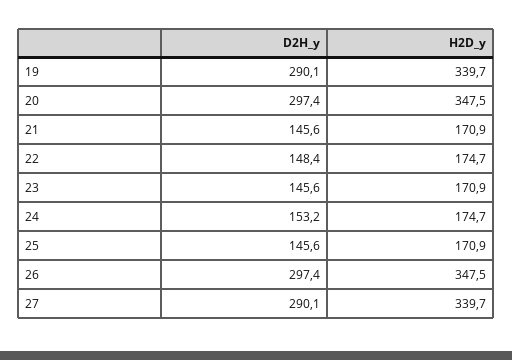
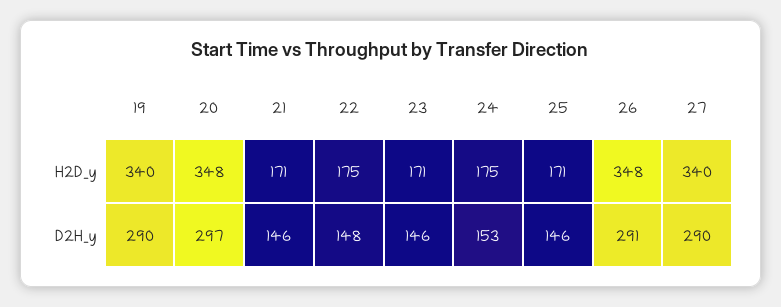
D2H_y, 26: 297.4 -> 291

